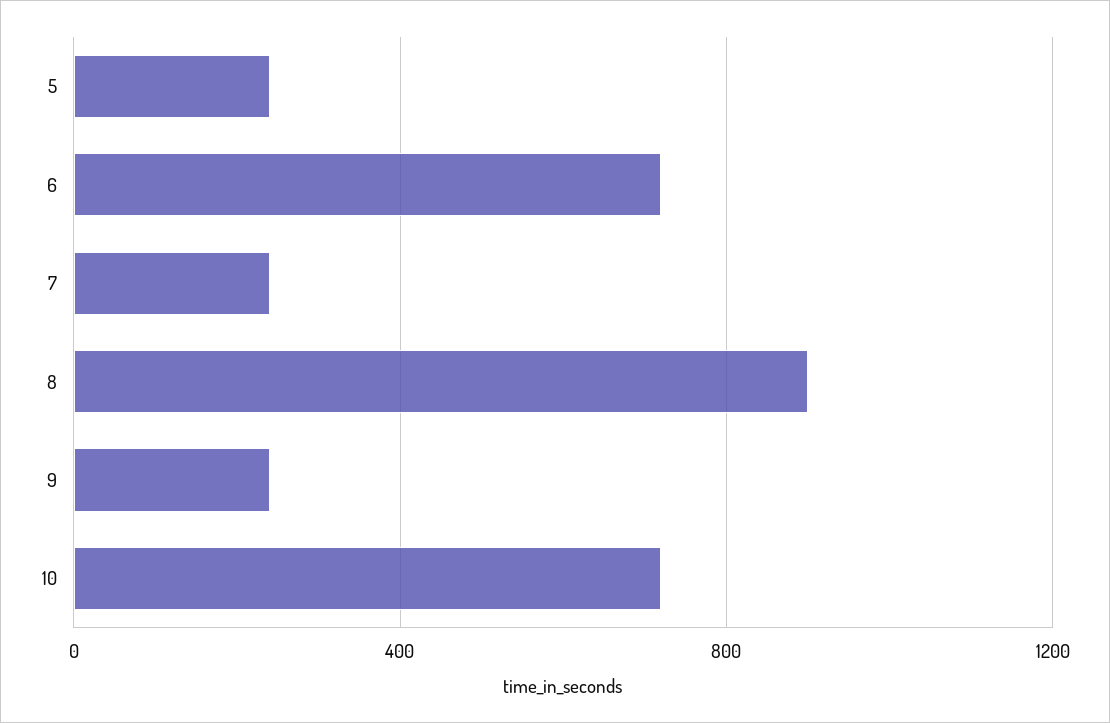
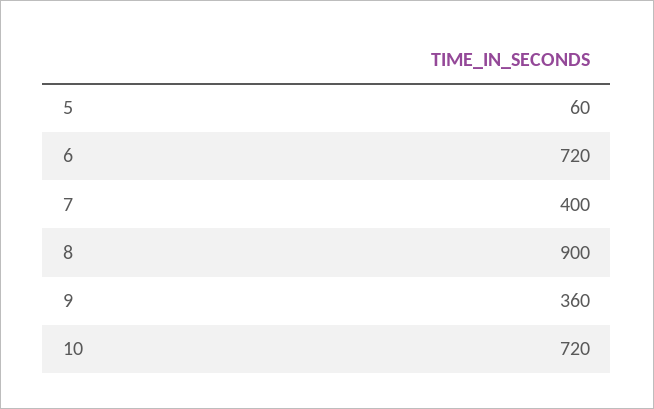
5: 250 -> 60
7: 250 -> 400
9: 250 -> 360

